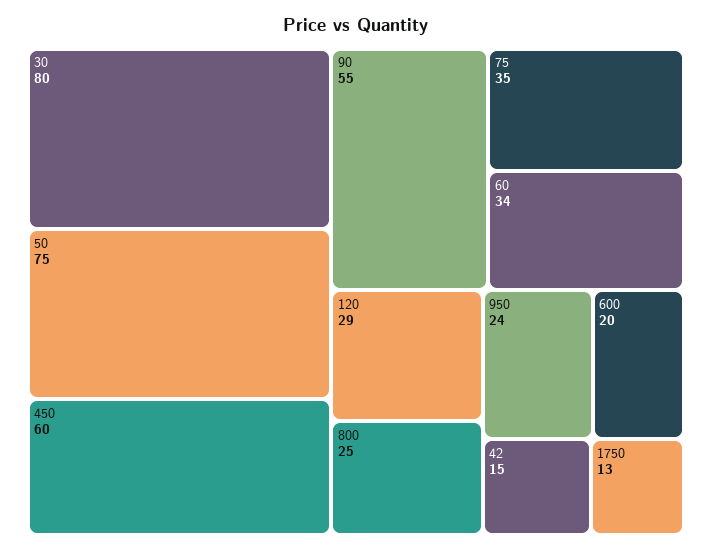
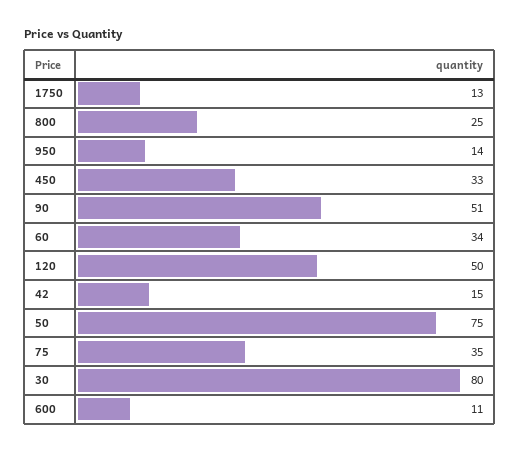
450: 60 -> 33
90: 55 -> 51
120: 29 -> 50
950: 24 -> 14
600: 20 -> 11

